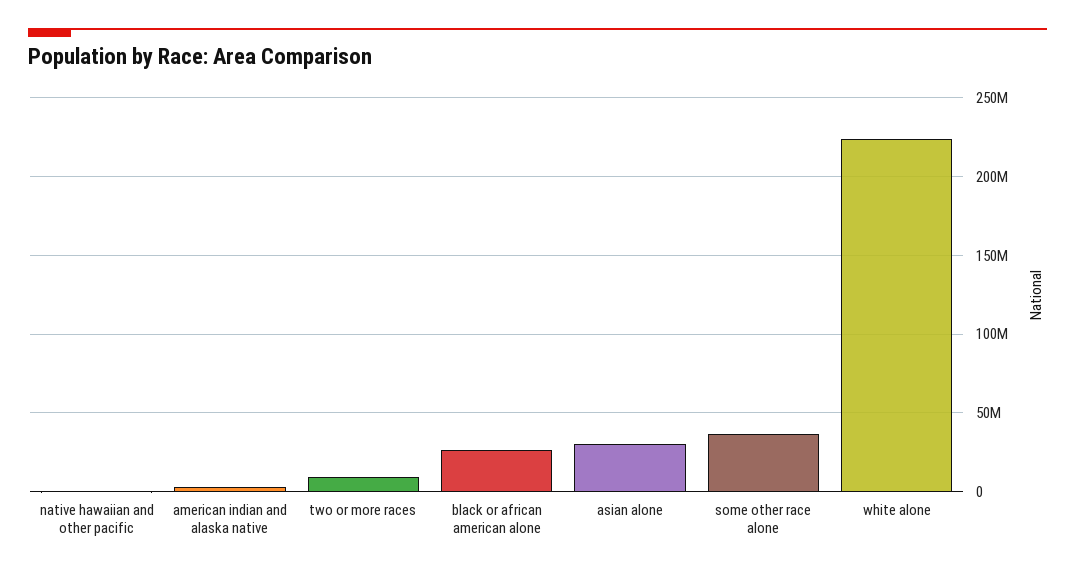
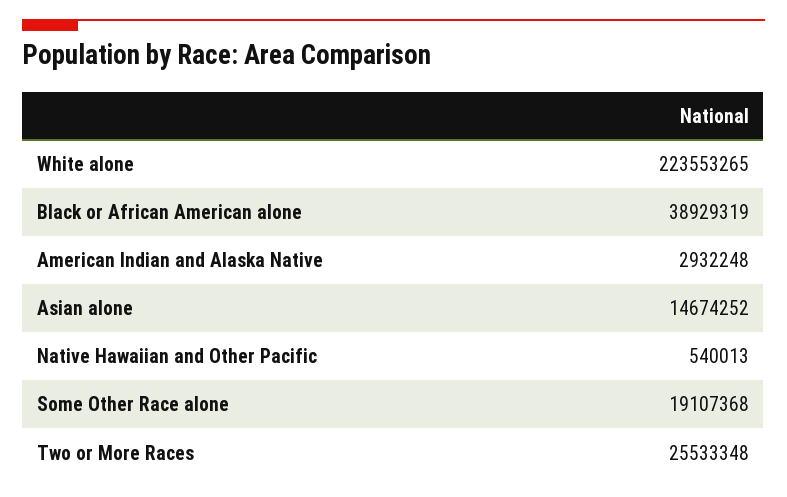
two or more races: 10000000 -> 25533348
black or african american alone: 25000000 -> 38929319
asian alone: 30000000 -> 14674252
some other race alone: 35000000 -> 19107368

